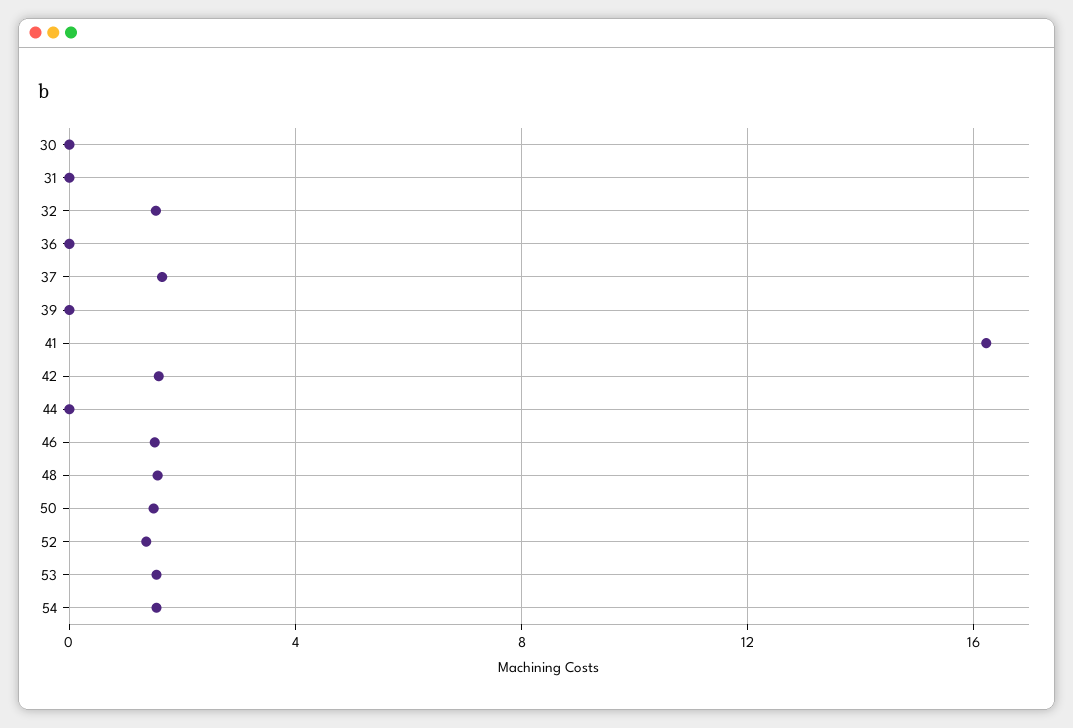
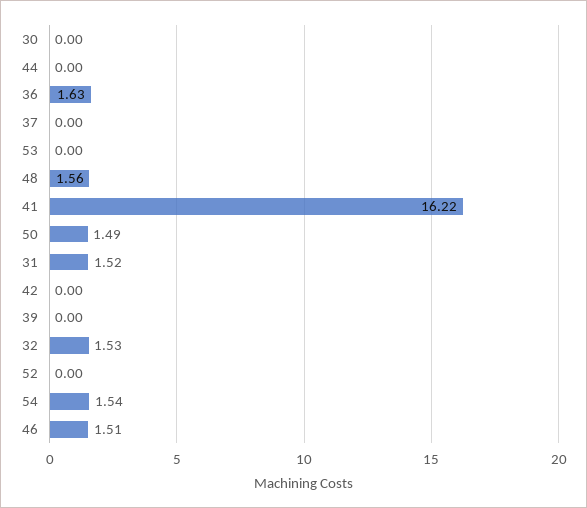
31: 0 -> 1.52
36: 0 -> 1.63
37: 1.5 -> 0
42: 1.5 -> 0
52: 1.5 -> 0
53: 1.5 -> 0

